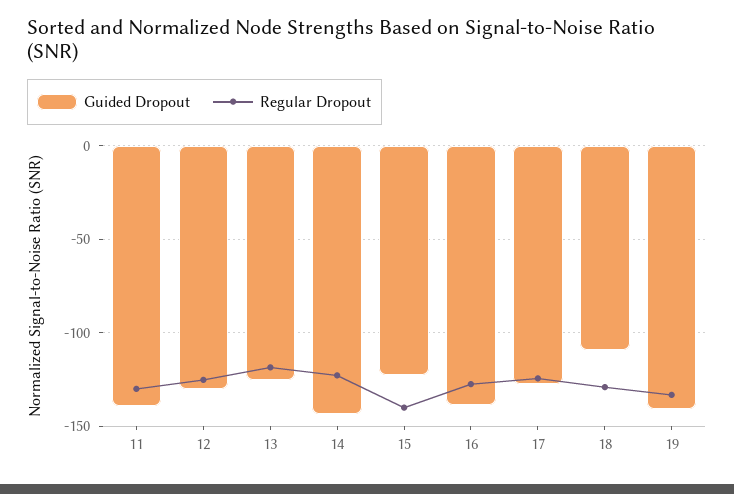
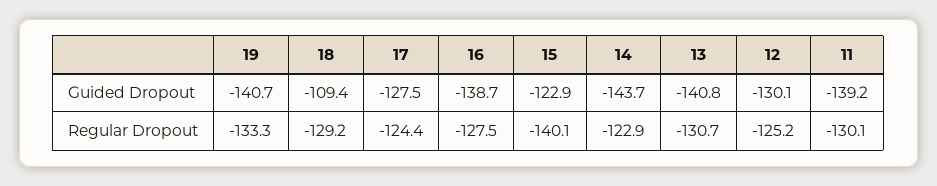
Guided Dropout, 13: -125 -> -140.8
Regular Dropout, 13: -120 -> -130.7

